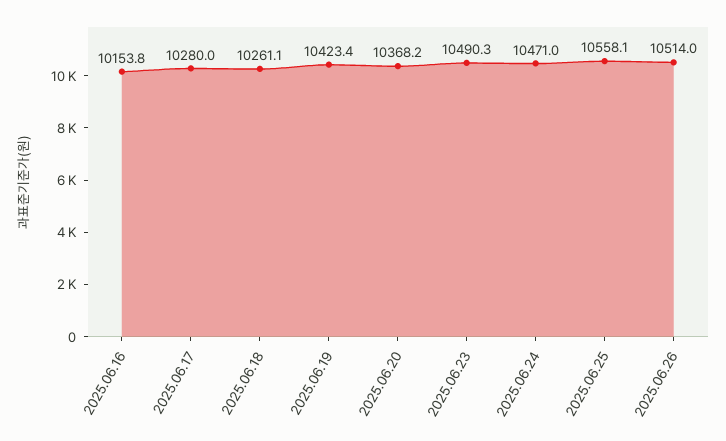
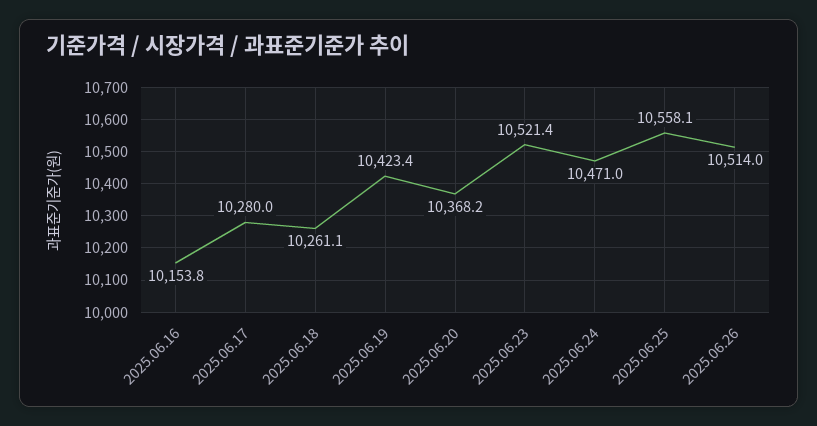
2025.06.23: 10490.3 -> 10521.4

